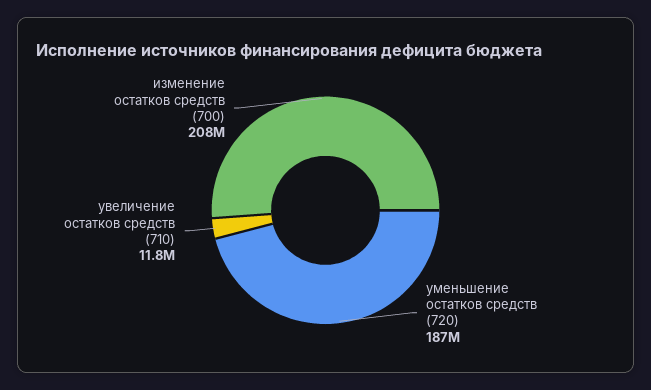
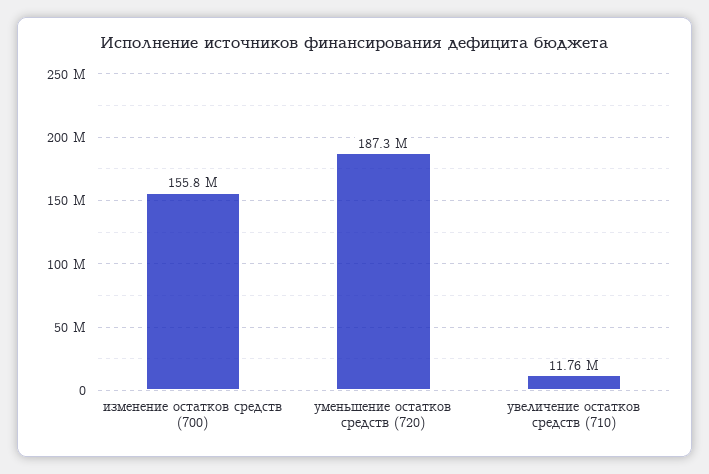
изменение остатков средств (700): 208000000 -> 155800000

